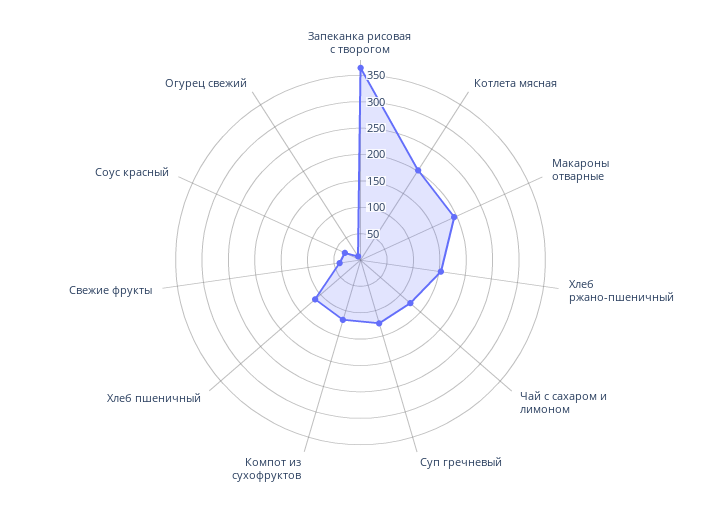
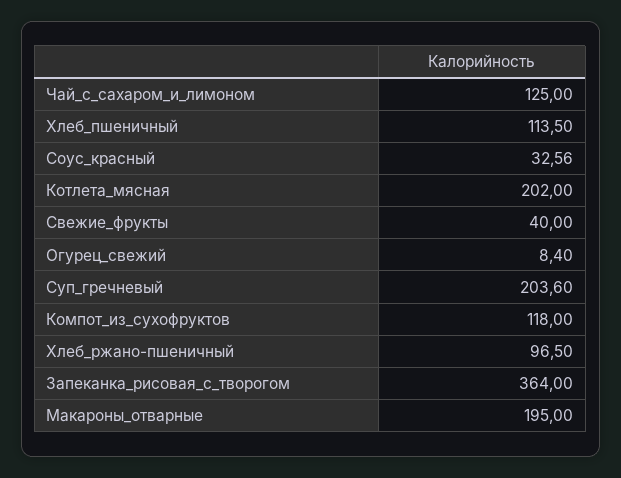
Хлеб ржано-пшеничный: 150 -> 96.5
Суп гречневый: 125 -> 203.6

